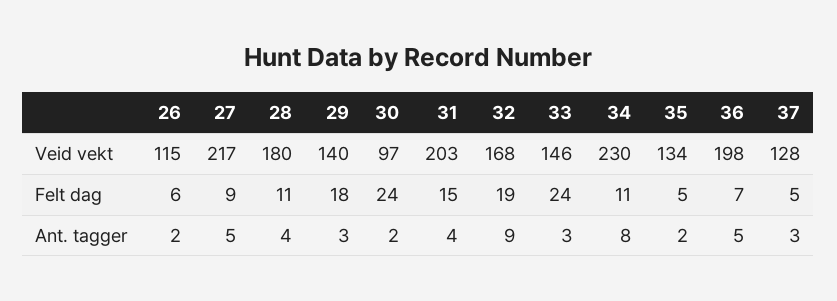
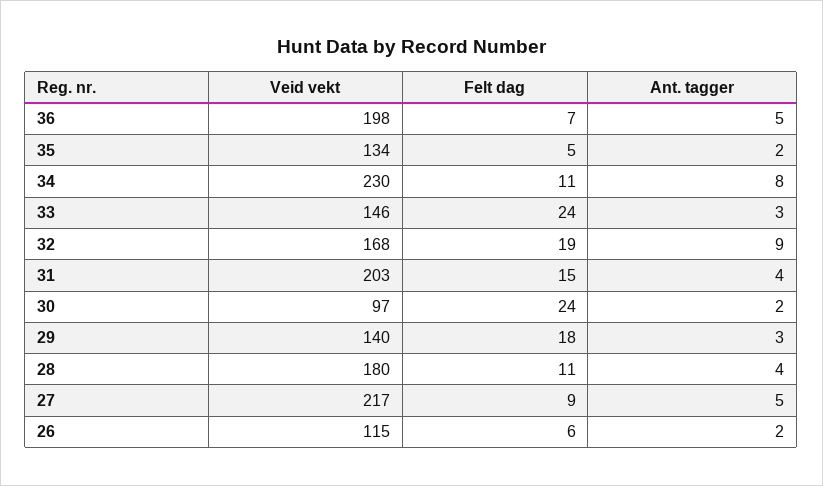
37, Veid vekt: 128 -> none
37, Felt dag: 5 -> none
37, Ant. tagger: 3 -> none

